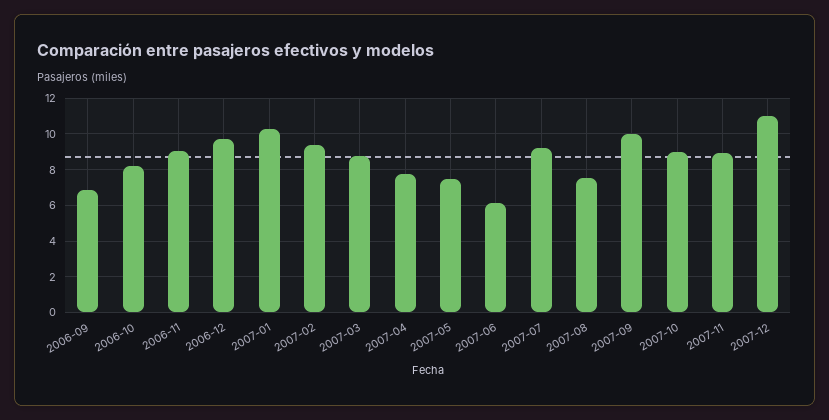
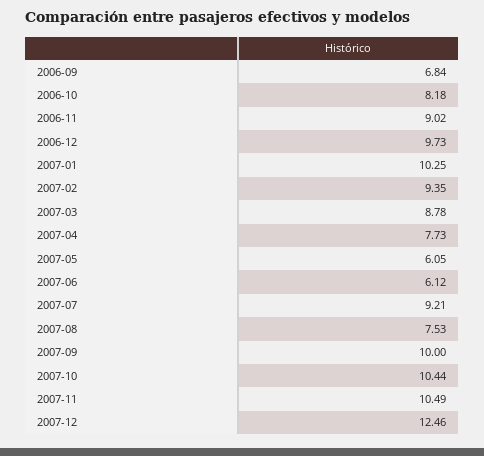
2007-05: 7.5 -> 6.05
2007-10: 9 -> 10.44
2007-11: 9 -> 10.49
2007-12: 11 -> 12.46

